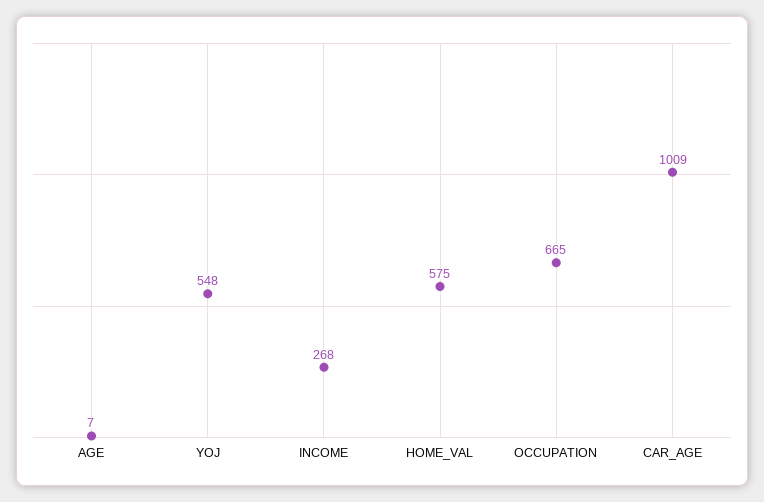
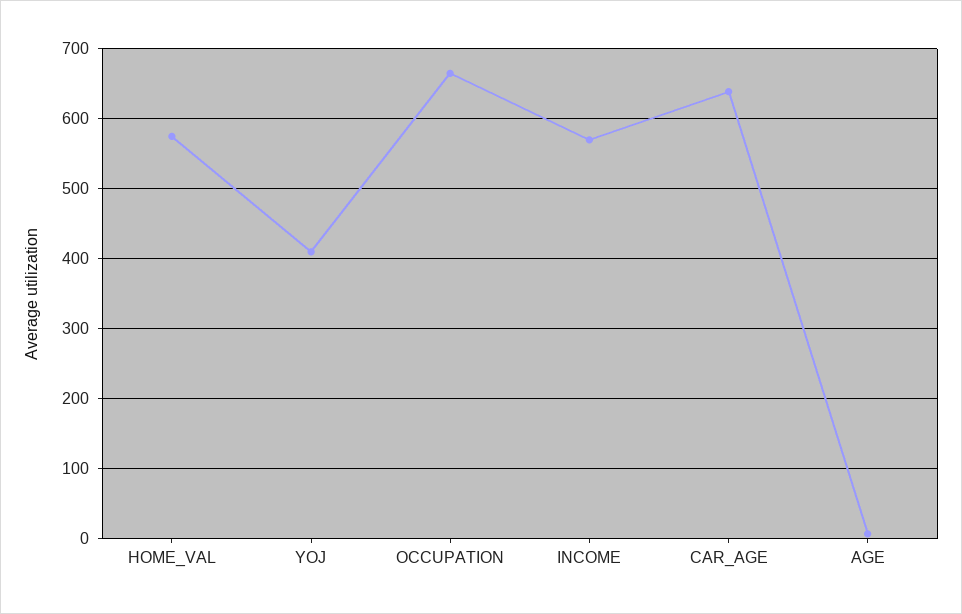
YOJ: 548 -> 410
INCOME: 268 -> 570
CAR_AGE: 1009 -> 640

